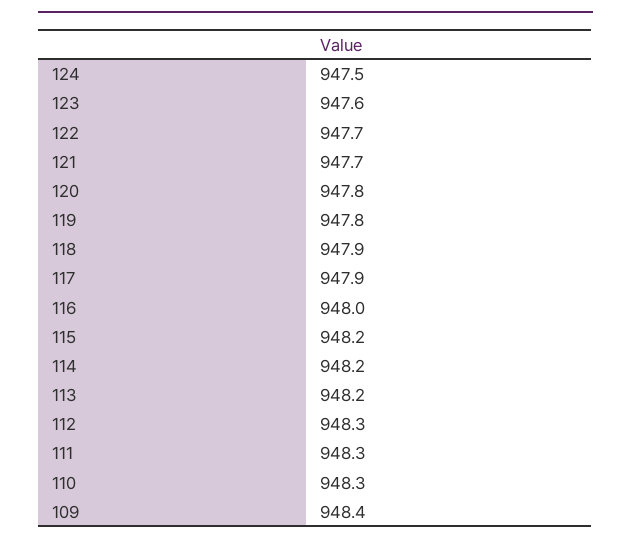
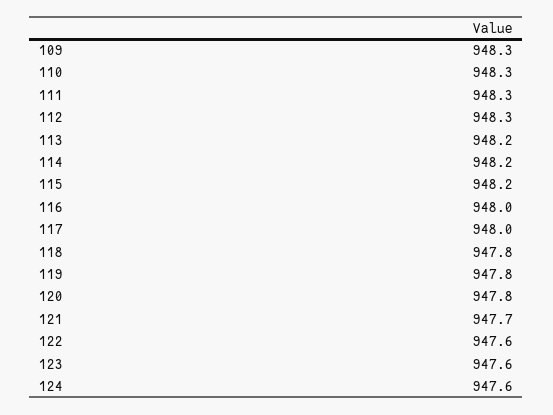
124: 947.5 -> 947.6
122: 947.7 -> 947.6
118: 947.9 -> 947.8
117: 947.9 -> 948
109: 948.4 -> 948.3

